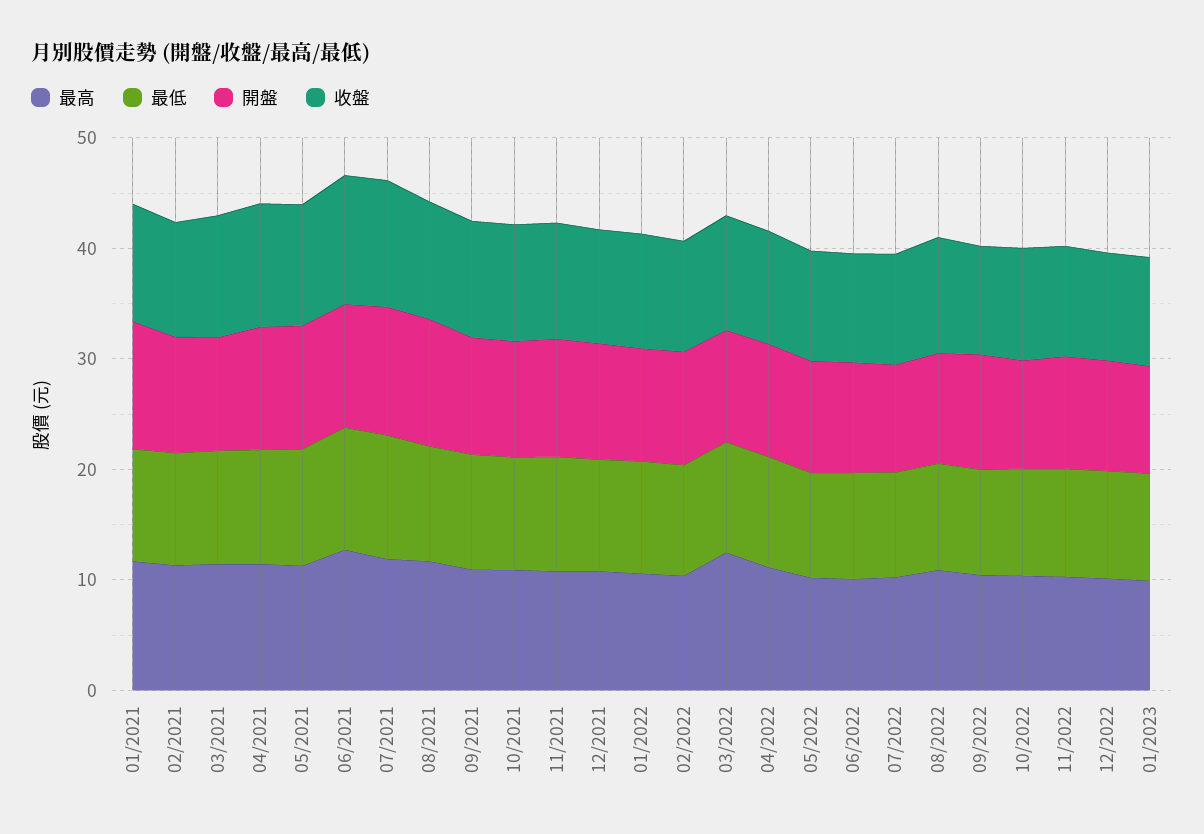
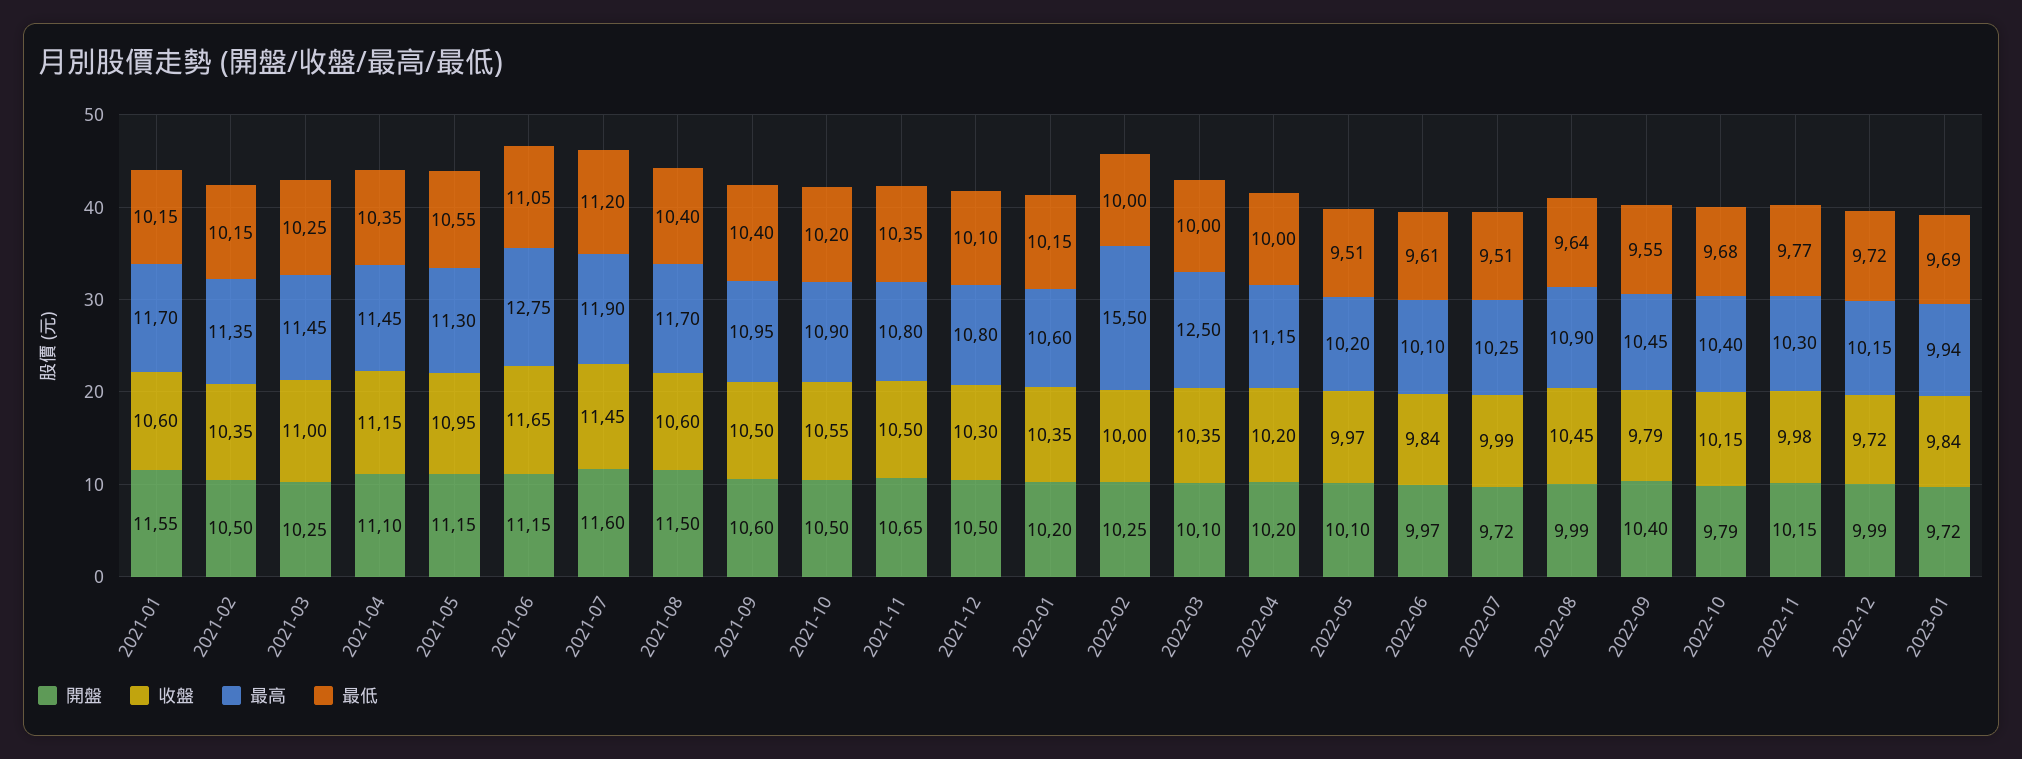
最高, 02/2022: 10 -> 15.5

